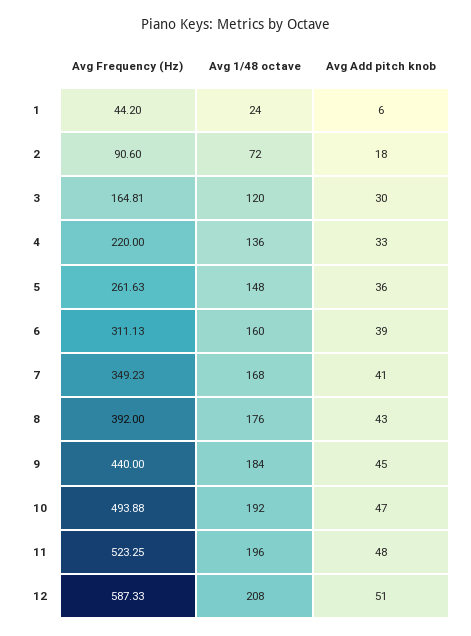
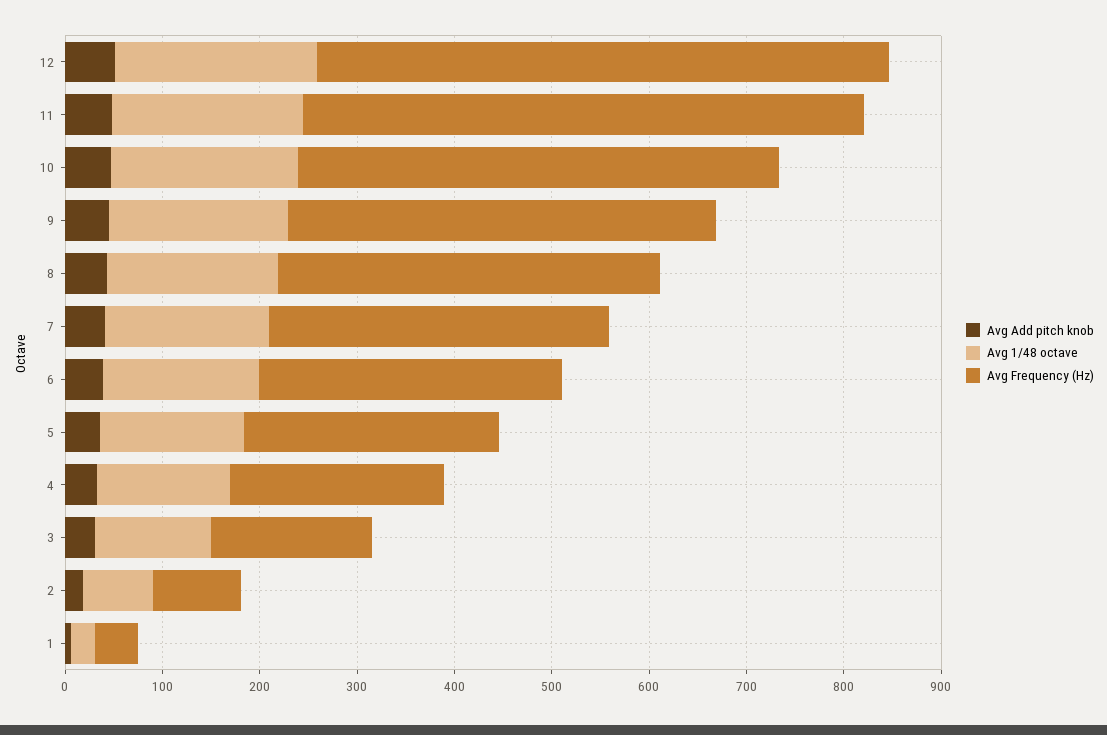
Avg Frequency (Hz), 11: 523.25 -> 580

